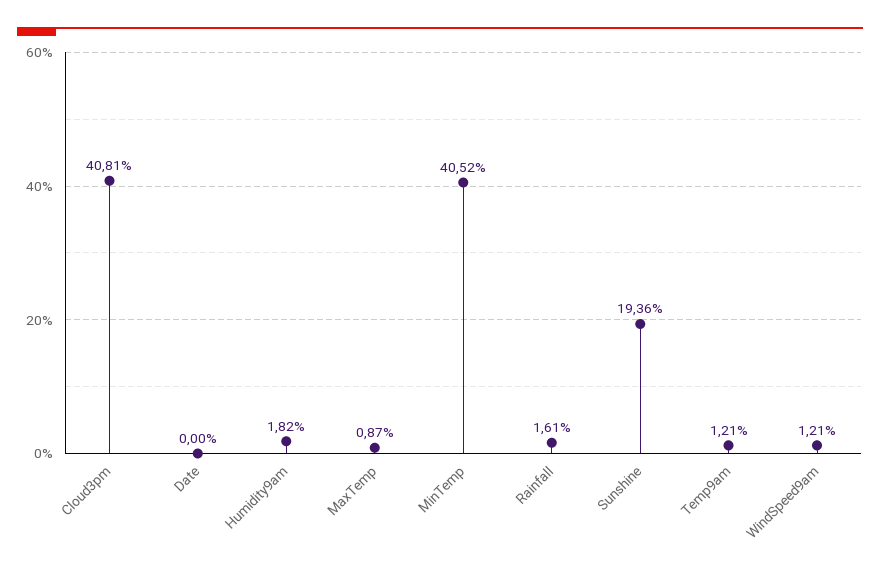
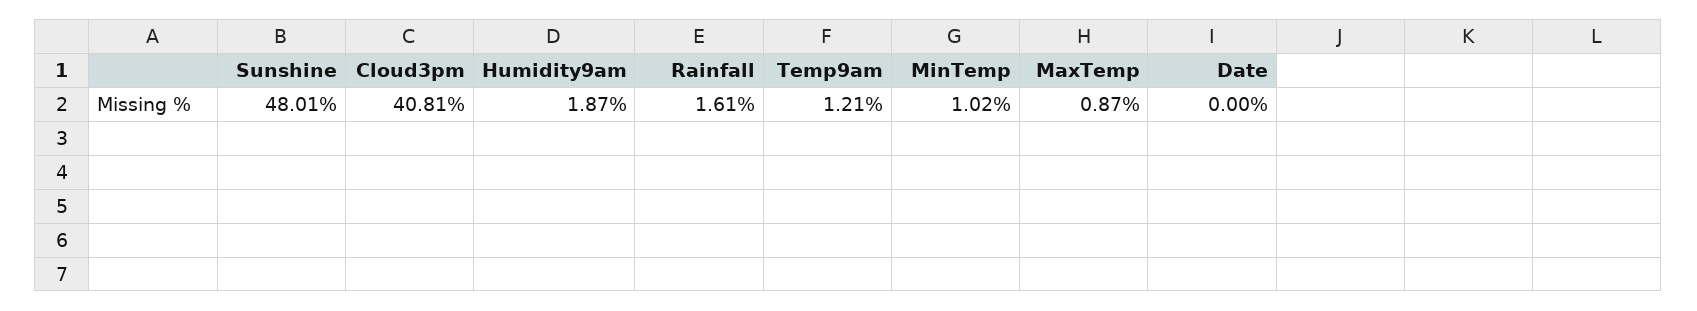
Humidity9am: 1.82 -> 1.87
MinTemp: 40.52 -> 1.02
Sunshine: 19.36 -> 48.01
WindSpeed9am: 1.21 -> none

